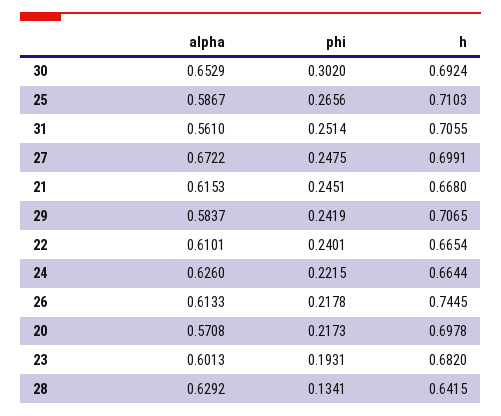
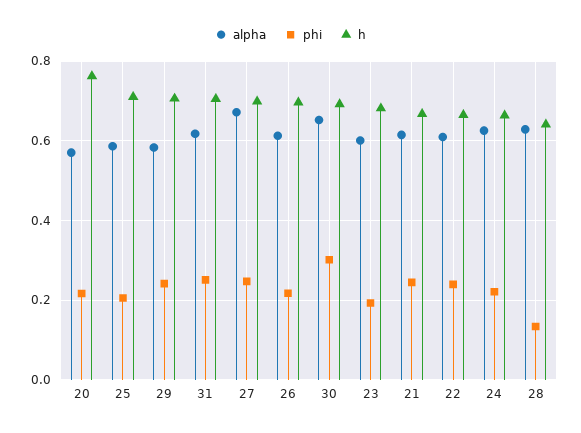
phi, 25: 0.2656 -> 0.2
alpha, 31: 0.561 -> 0.62
h, 26: 0.7445 -> 0.7
h, 20: 0.6978 -> 0.76

